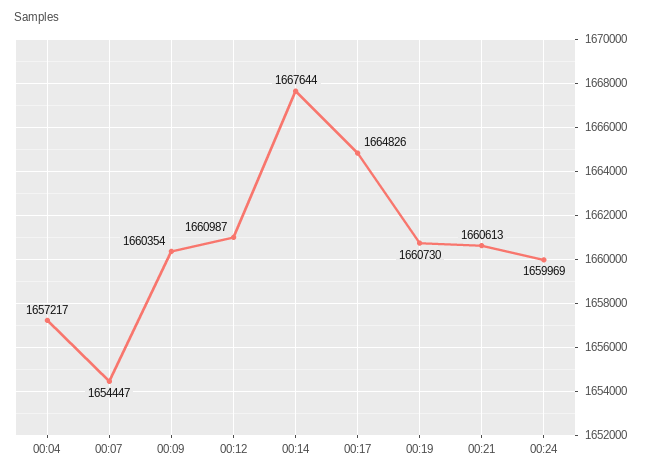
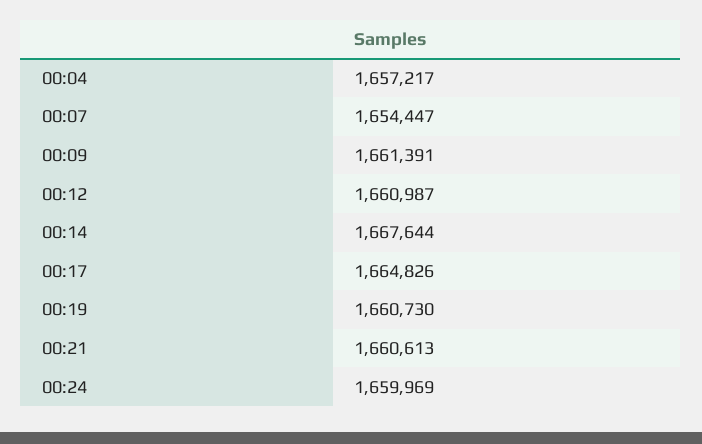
00:09: 1660354 -> 1661391

